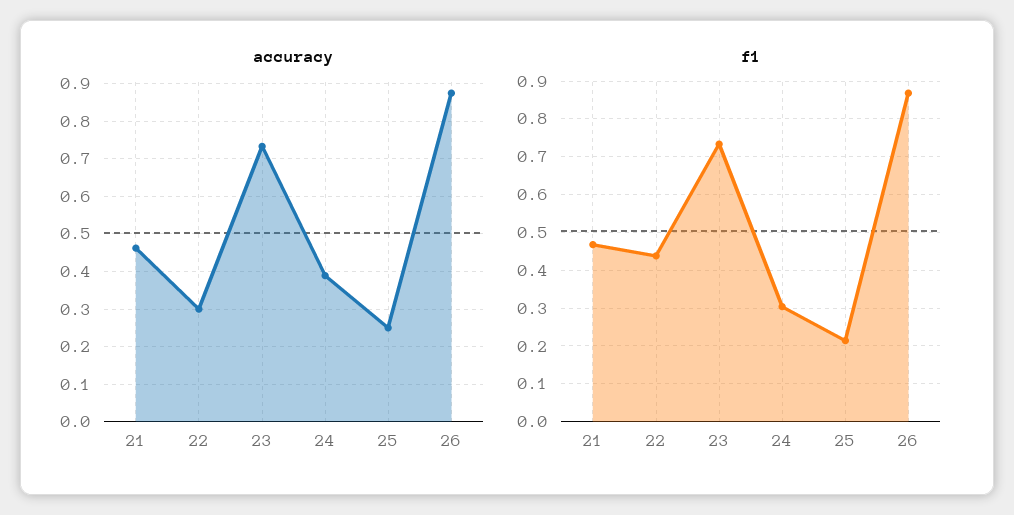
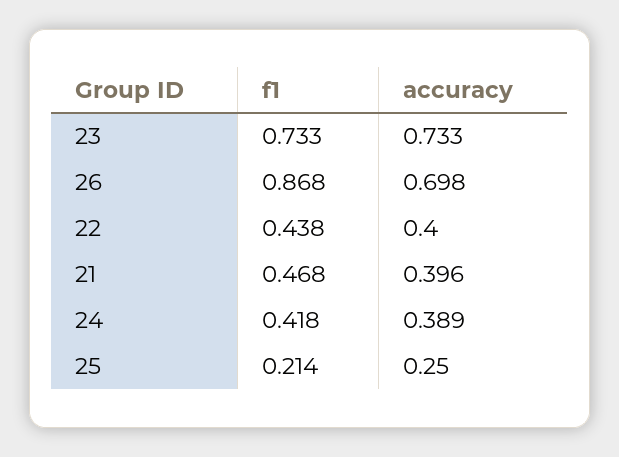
accuracy, 21: 0.46 -> 0.396
accuracy, 22: 0.3 -> 0.4
accuracy, 26: 0.88 -> 0.698
f1, 24: 0.3 -> 0.418

